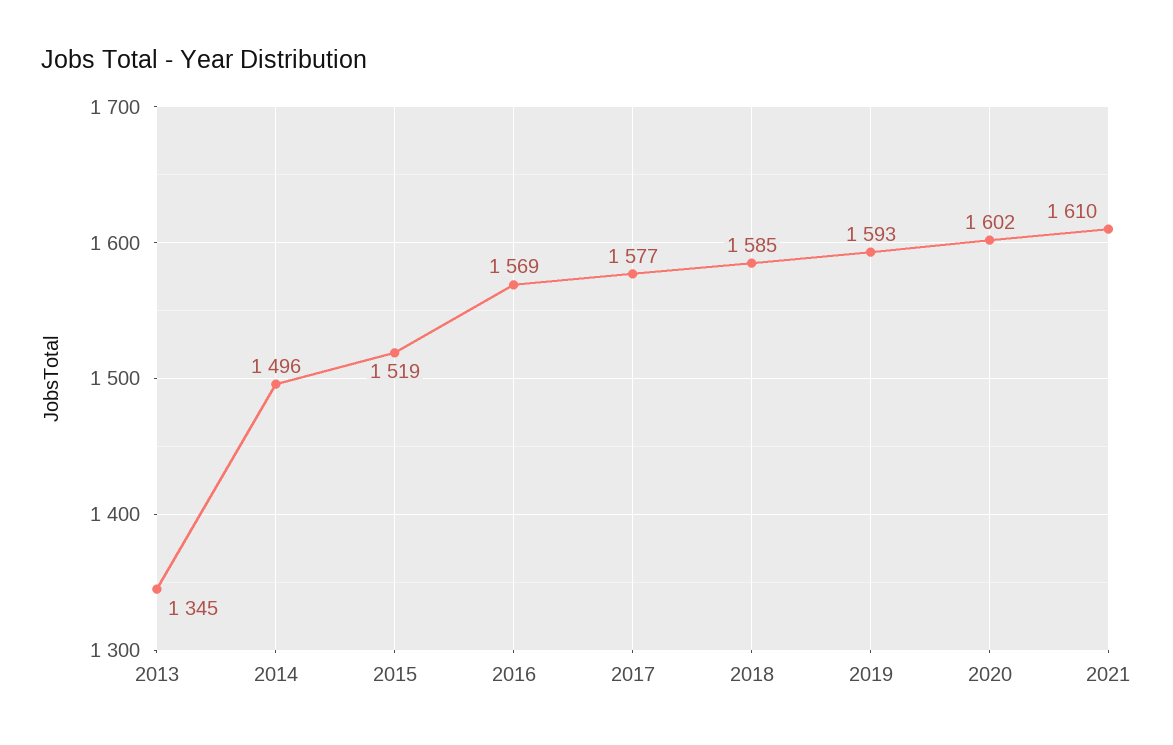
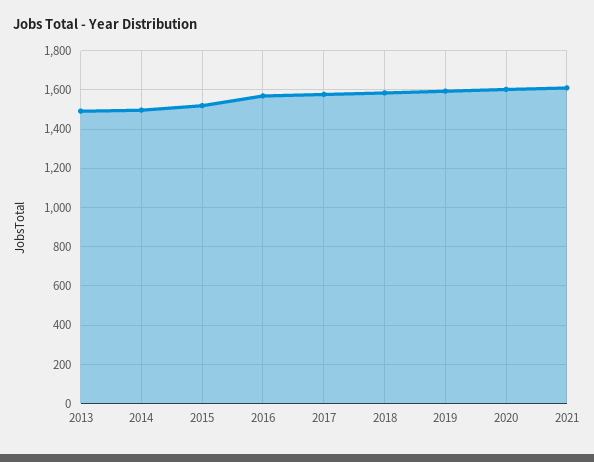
2013: 1345 -> 1500

